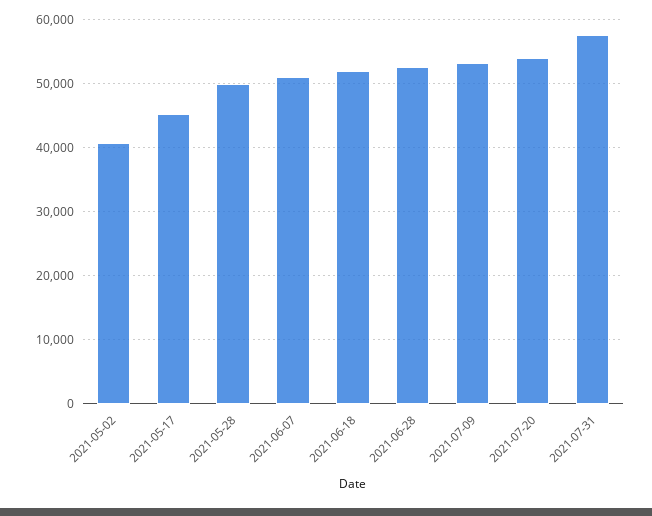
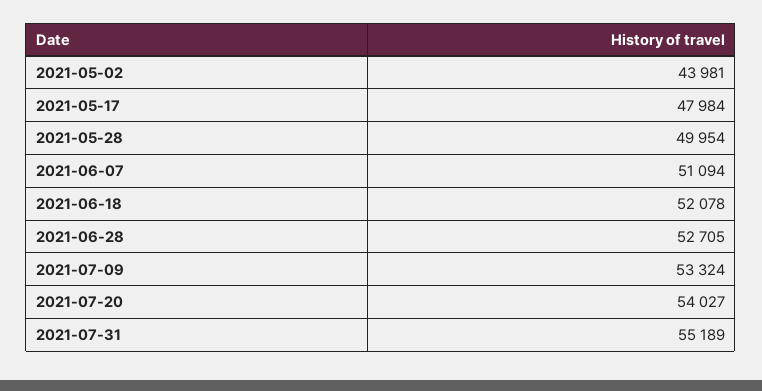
2021-05-02: 41000 -> 43981
2021-05-17: 45000 -> 47984
2021-07-31: 58000 -> 55189

